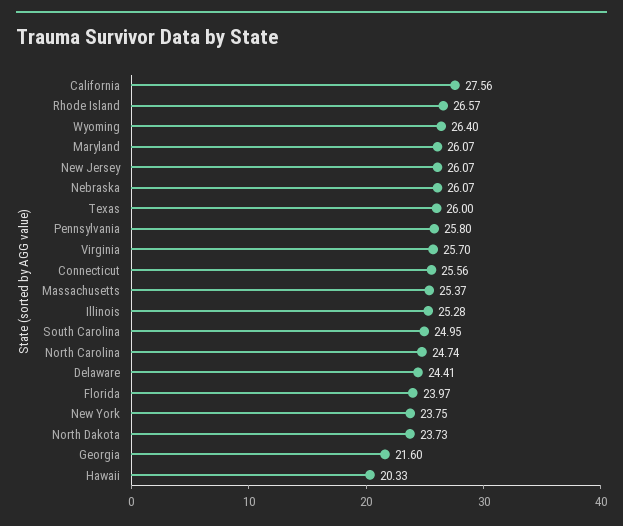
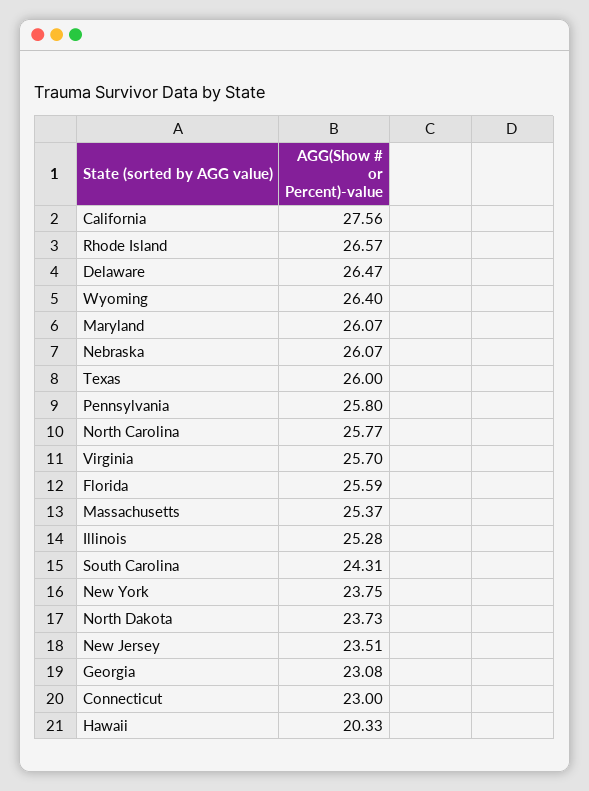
New Jersey: 26.07 -> 23.51
Connecticut: 25.56 -> 23
South Carolina: 24.95 -> 24.31
North Carolina: 24.74 -> 25.77
Delaware: 24.41 -> 26.47
Florida: 23.97 -> 25.59
Georgia: 21.6 -> 23.08

